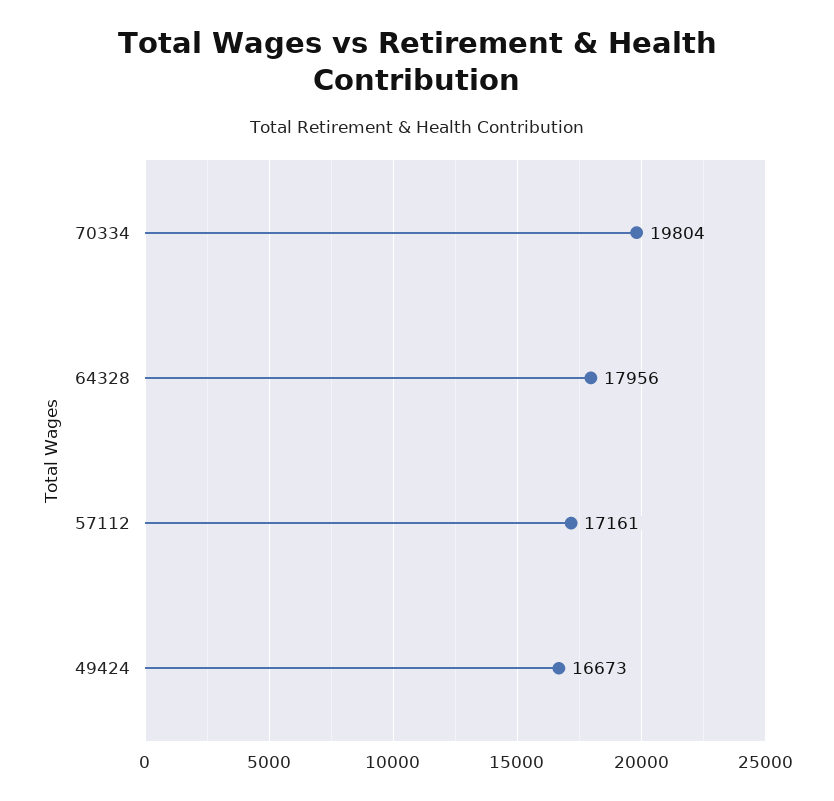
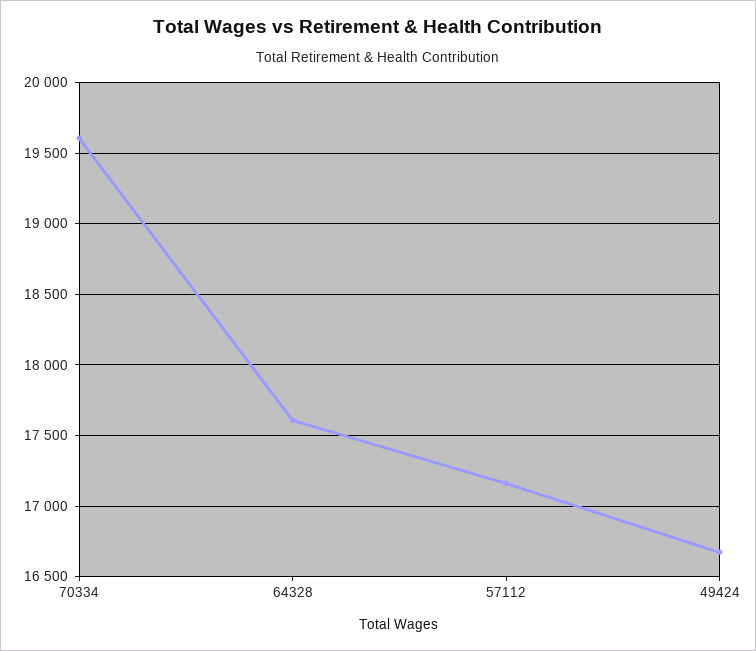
70334: 19804 -> 19600
64328: 17956 -> 17600

